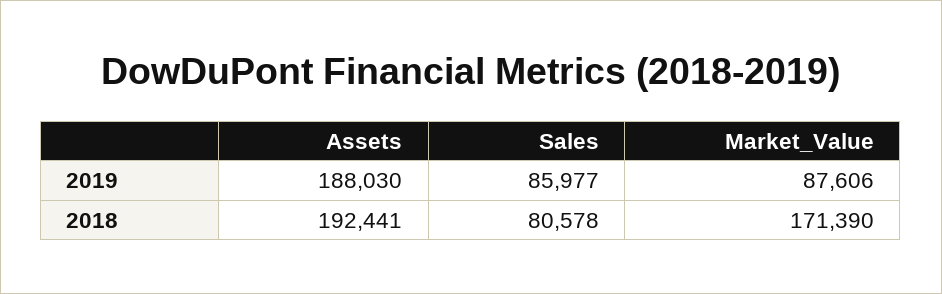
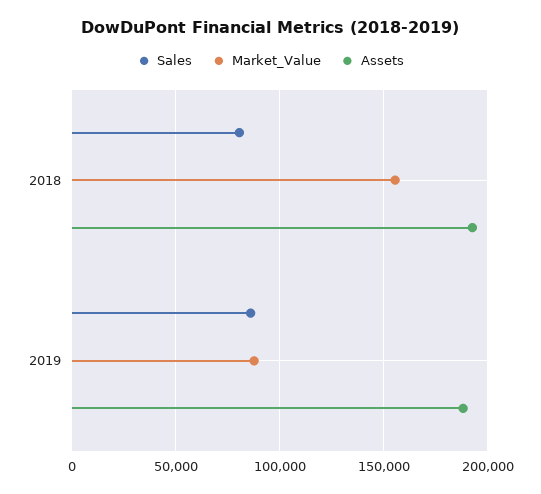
Market_Value, 2018: 171390 -> 155000

